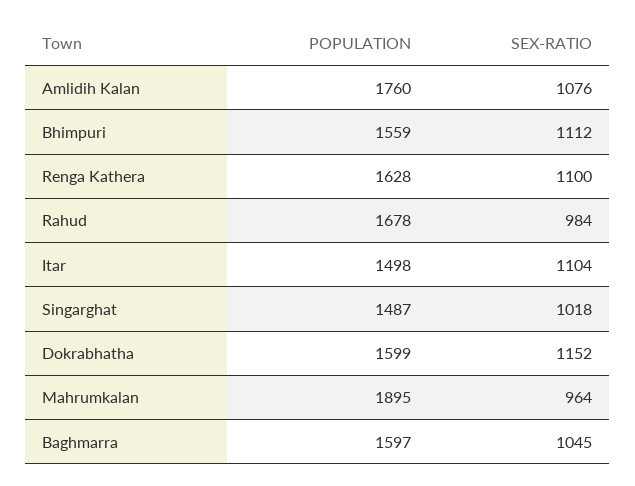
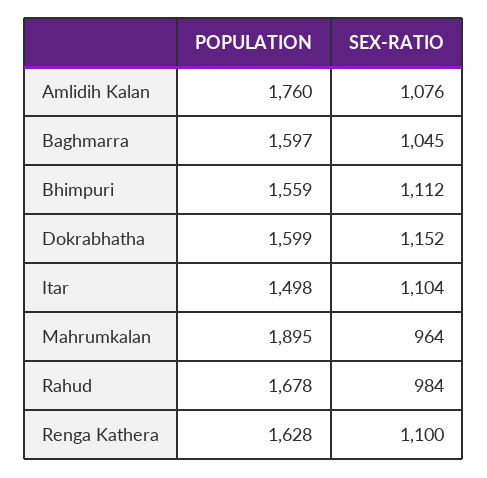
POPULATION, Singarghat: 1487 -> none
SEX-RATIO, Singarghat: 1018 -> none

